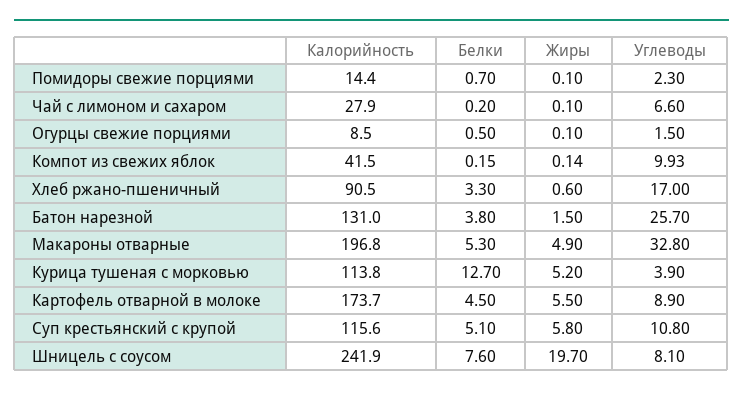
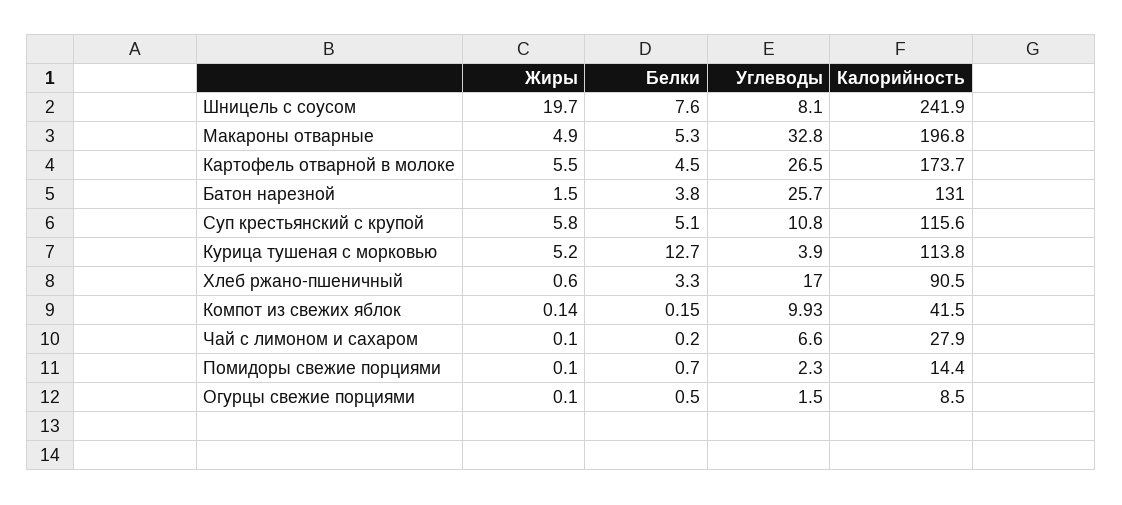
Углеводы, Картофель отварной в молоке: 8.9 -> 26.5

